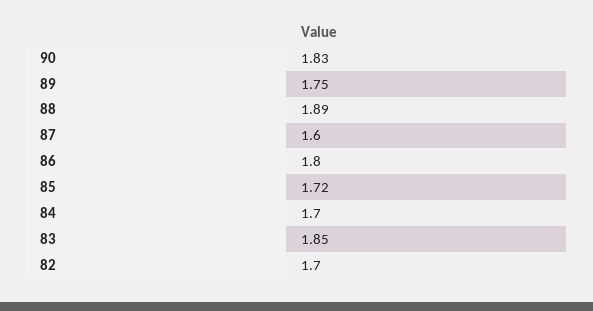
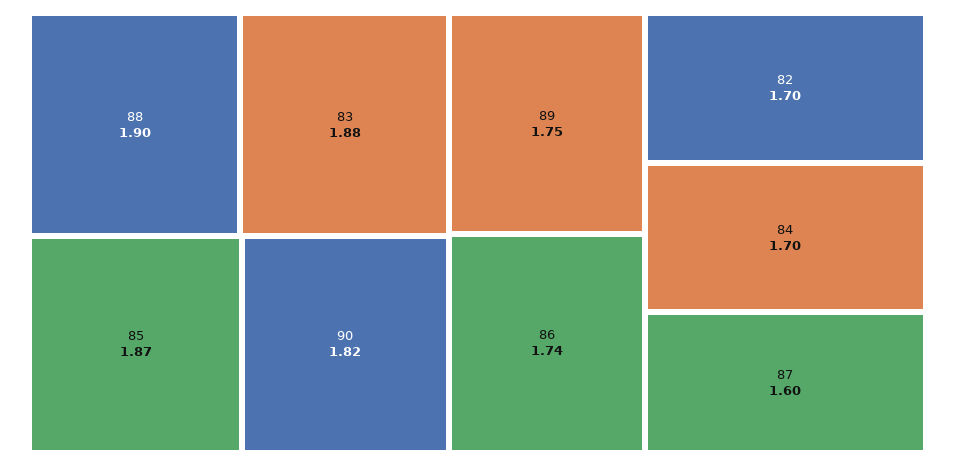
90: 1.83 -> 1.82
88: 1.89 -> 1.9
86: 1.8 -> 1.74
85: 1.72 -> 1.87
83: 1.85 -> 1.88

